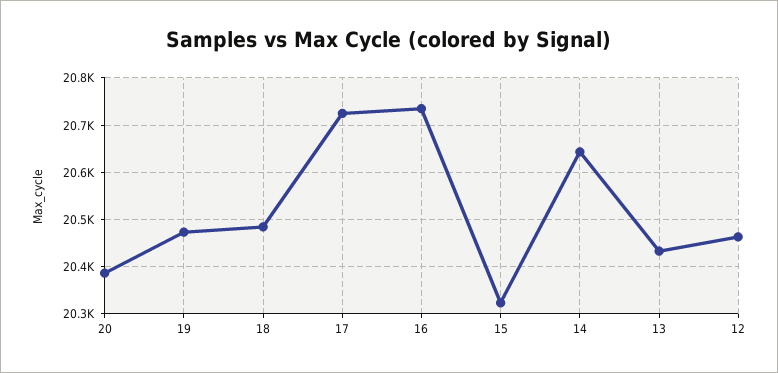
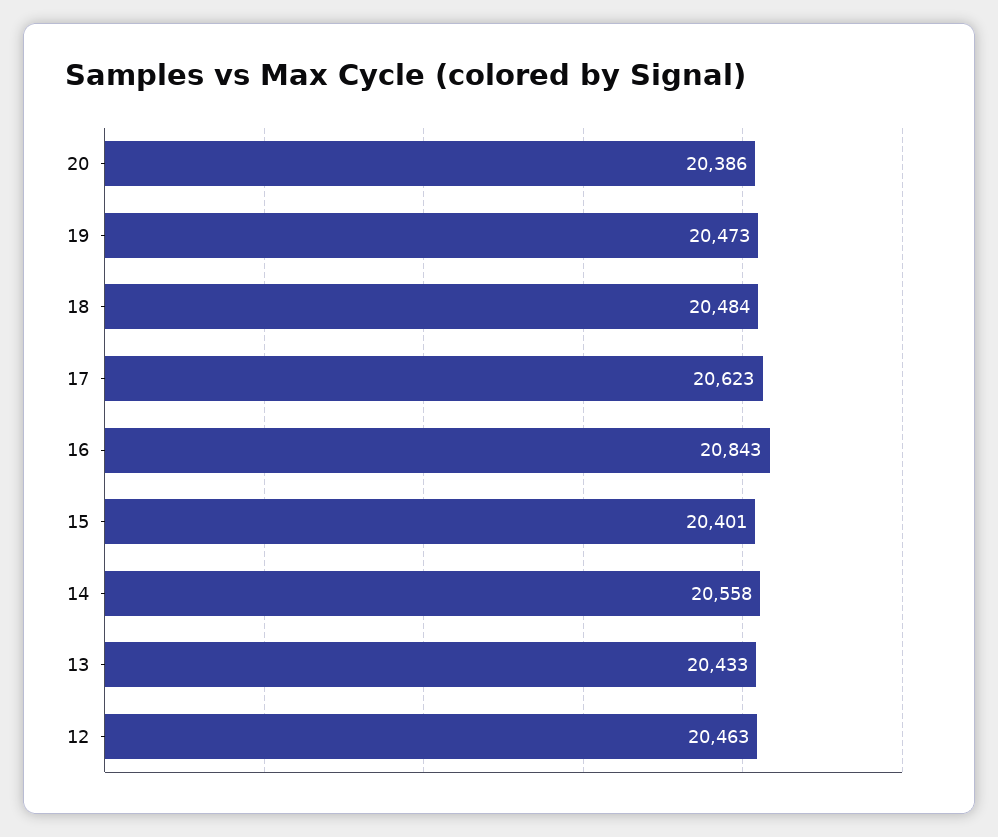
17: 20720 -> 20623
16: 20740 -> 20843
15: 20320 -> 20401
14: 20640 -> 20558

